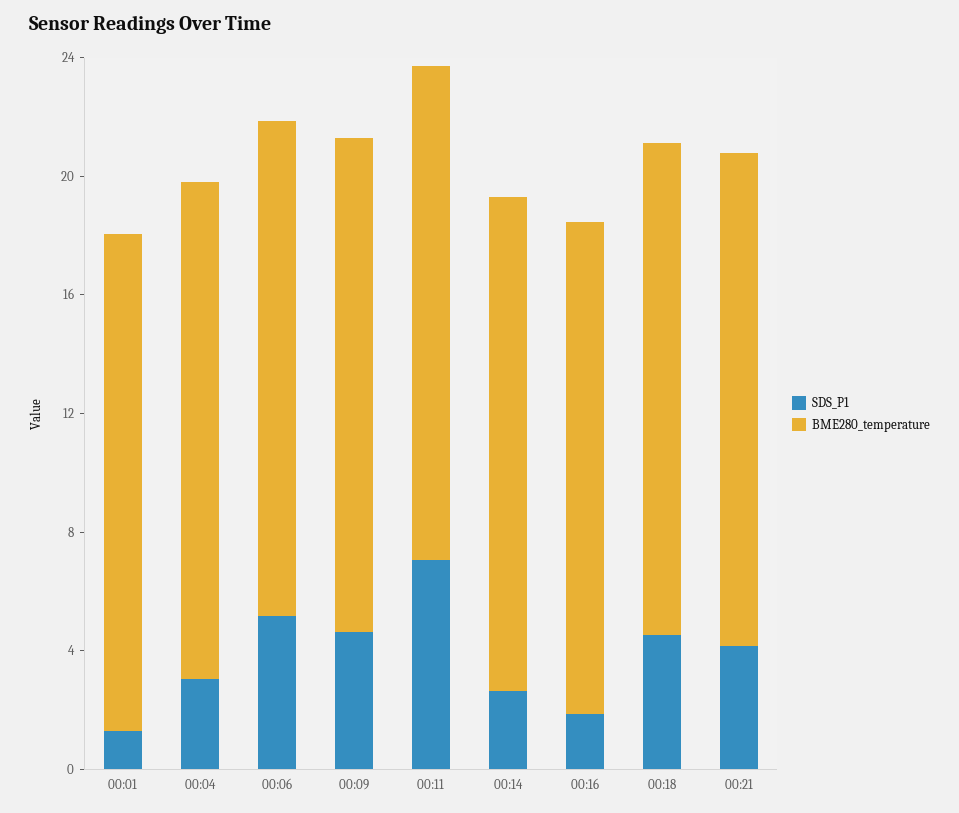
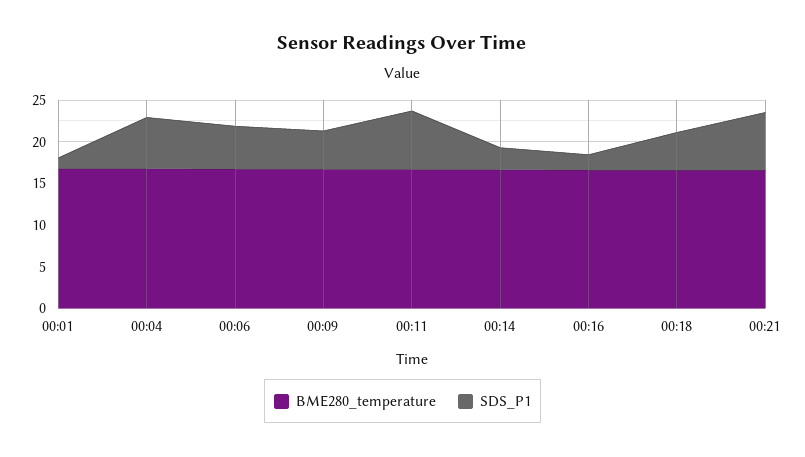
SDS_P1, 00:04: 3 -> 6
SDS_P1, 00:21: 4 -> 7

